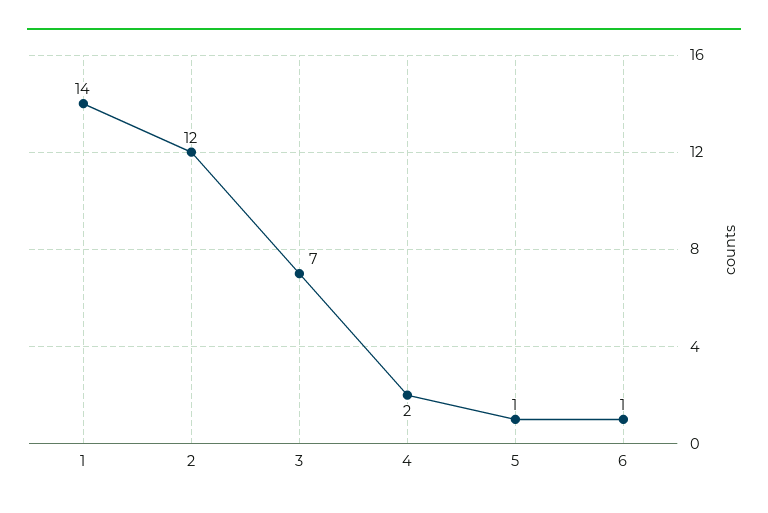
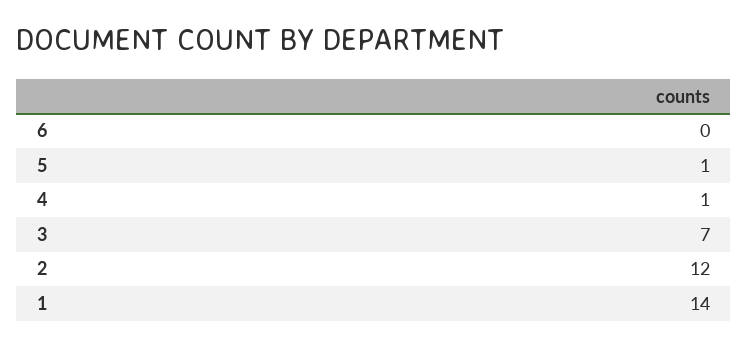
4: 2 -> 1
6: 1 -> 0

